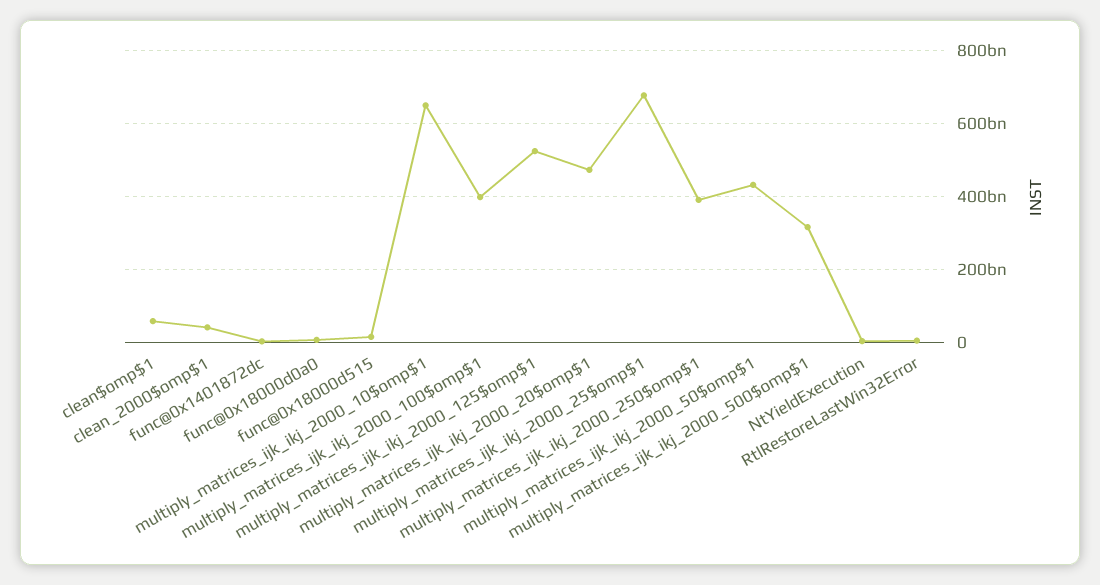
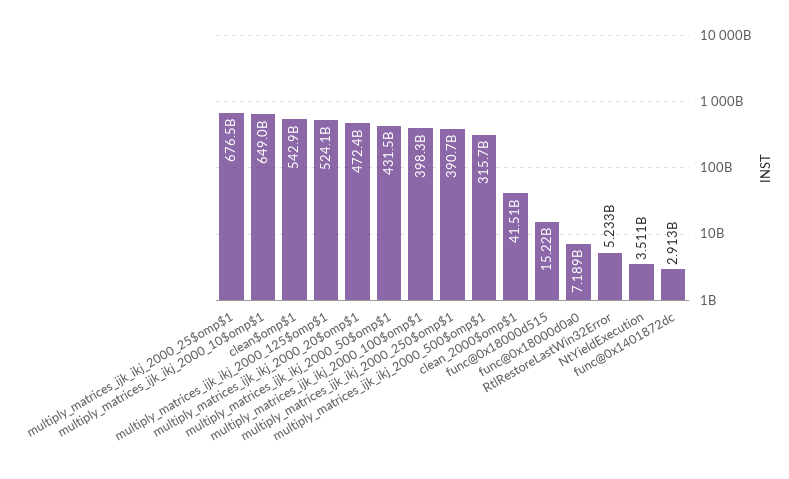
clean$omp$1: 60000000000 -> 542900000000

